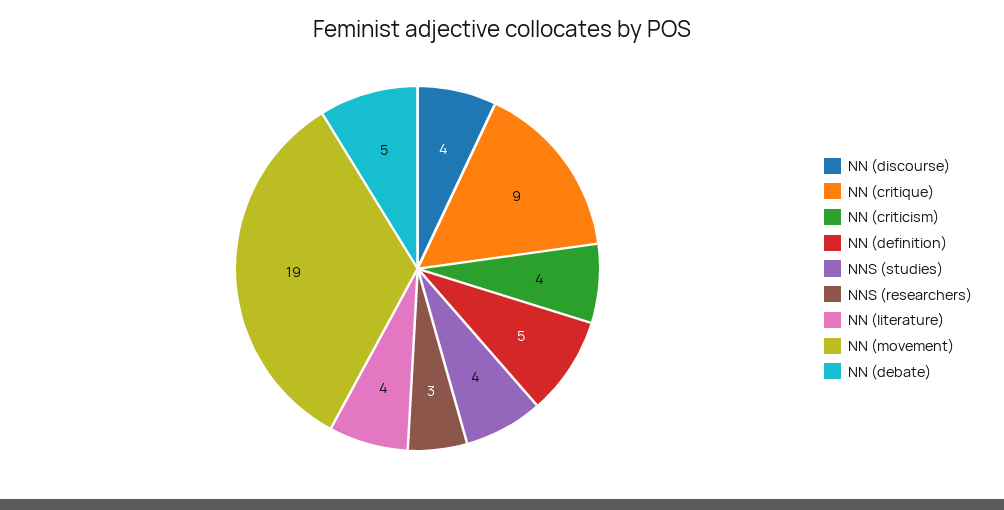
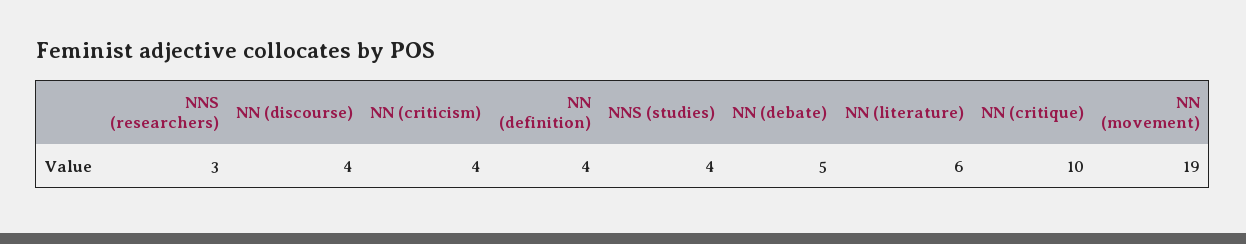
NN (critique): 9 -> 10
NN (definition): 5 -> 4
NN (literature): 4 -> 6

